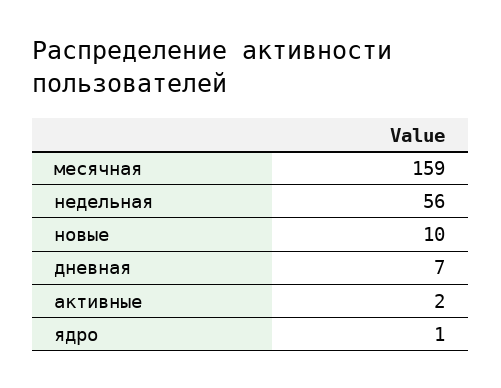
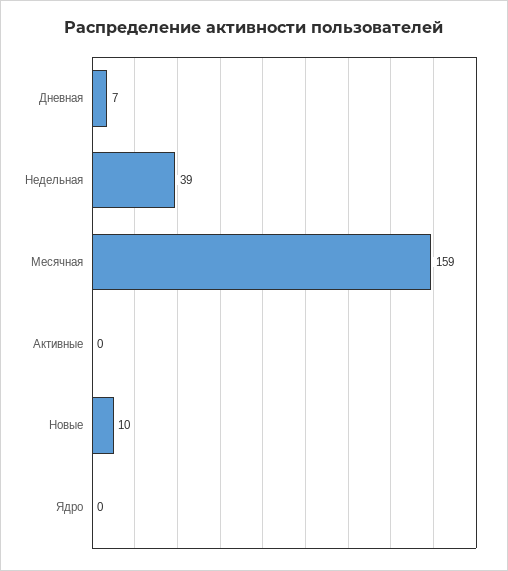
недельная: 56 -> 39
активные: 2 -> 0
ядро: 1 -> 0

